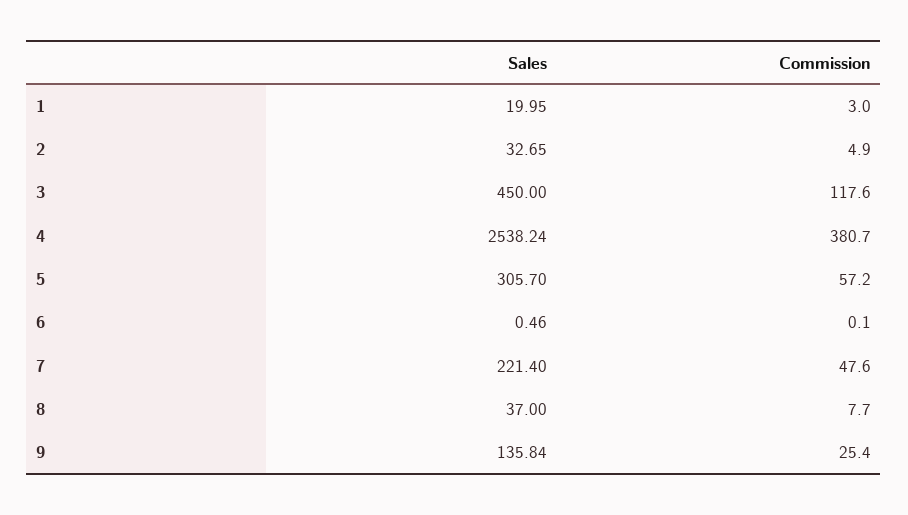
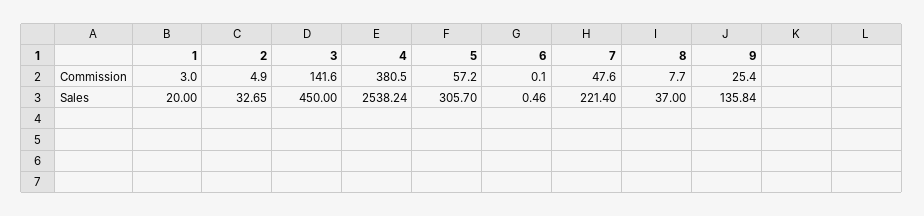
Sales, 1: 19.95 -> 20
Commission, 3: 117.6 -> 141.6
Commission, 4: 380.7 -> 380.5

